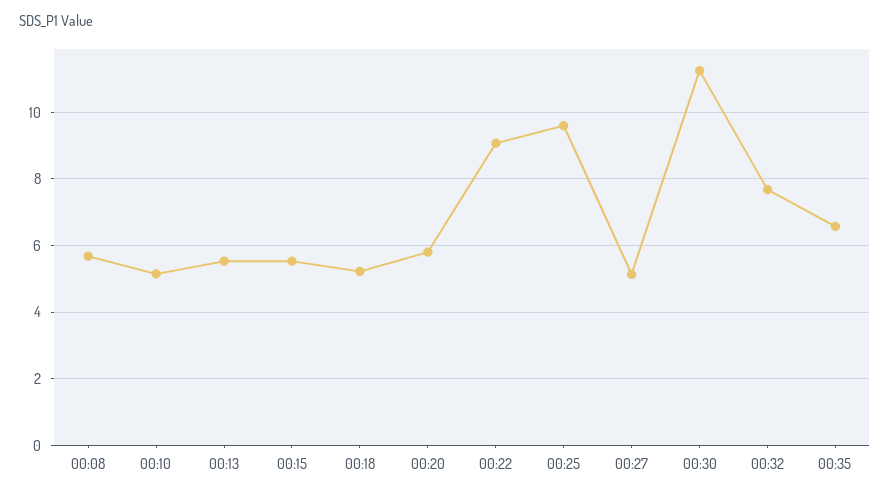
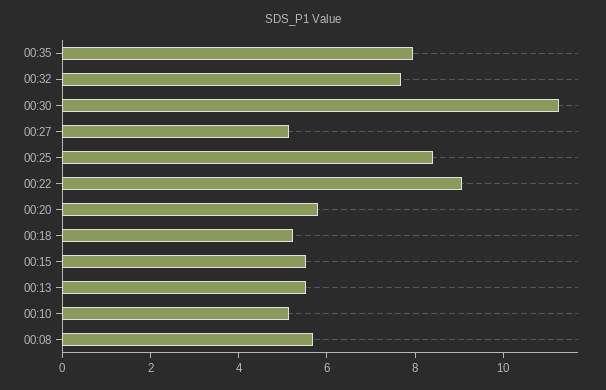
00:25: 9.6 -> 8.5
00:35: 6.6 -> 8

